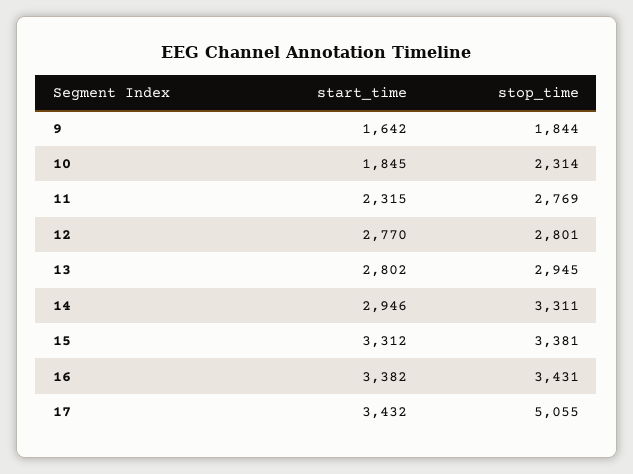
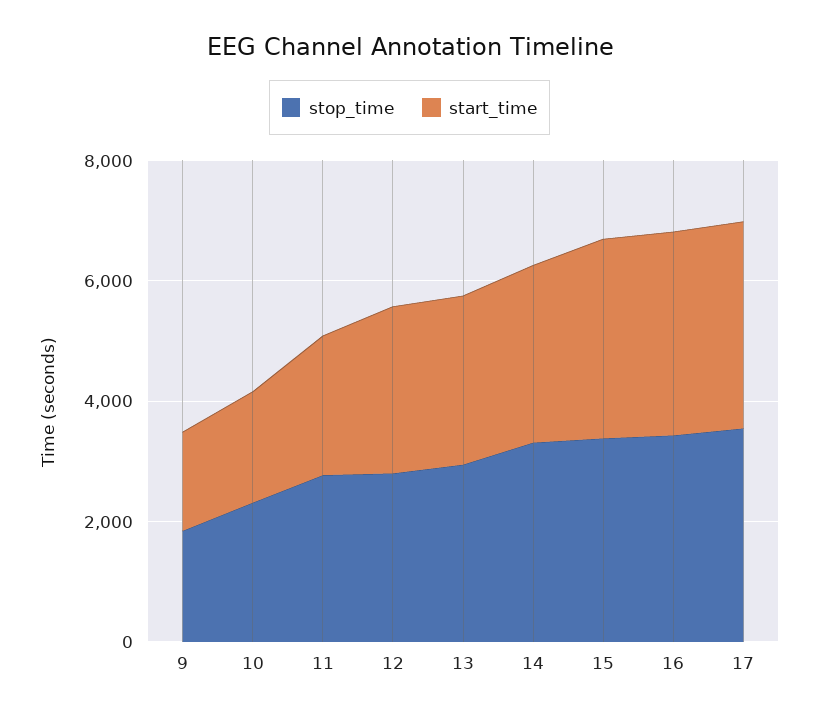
stop_time, 17: 5055 -> 3500

